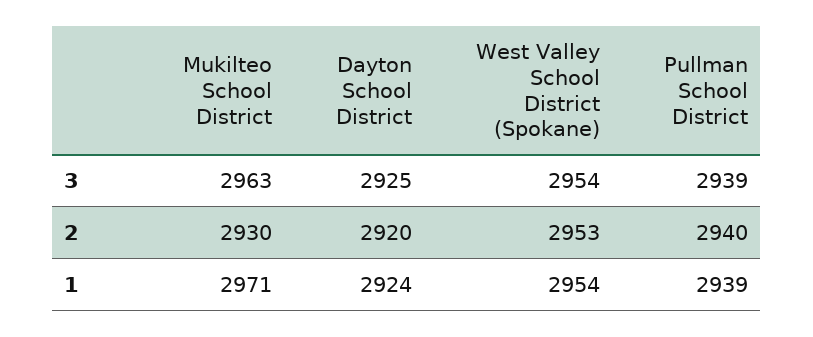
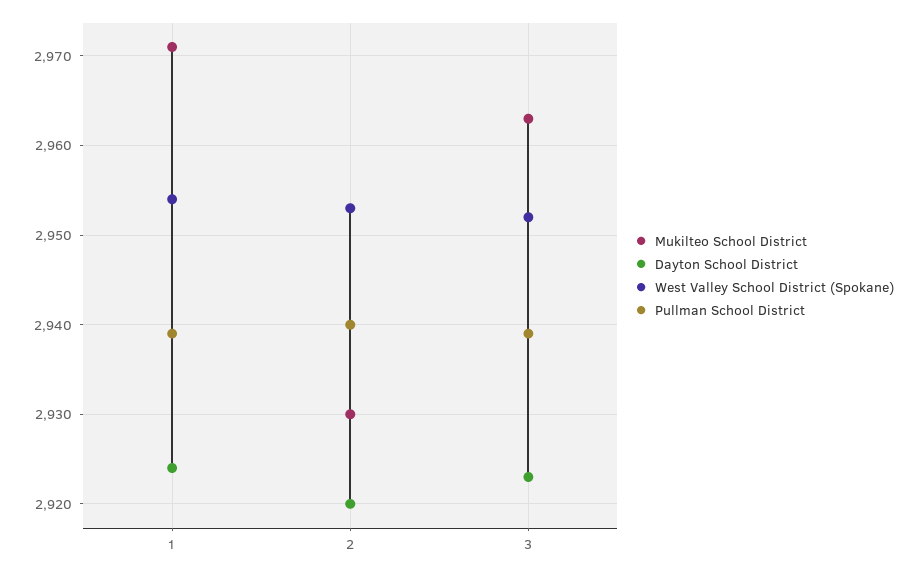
Dayton School District, 3: 2925 -> 2923
West Valley School District (Spokane), 3: 2954 -> 2952

